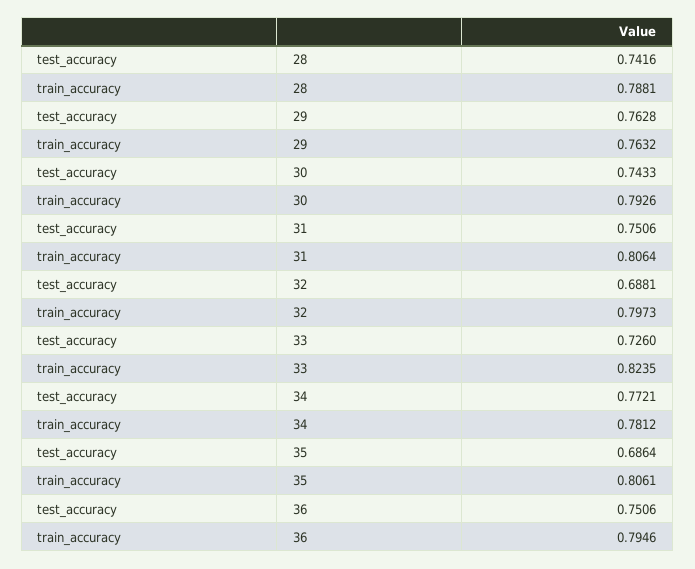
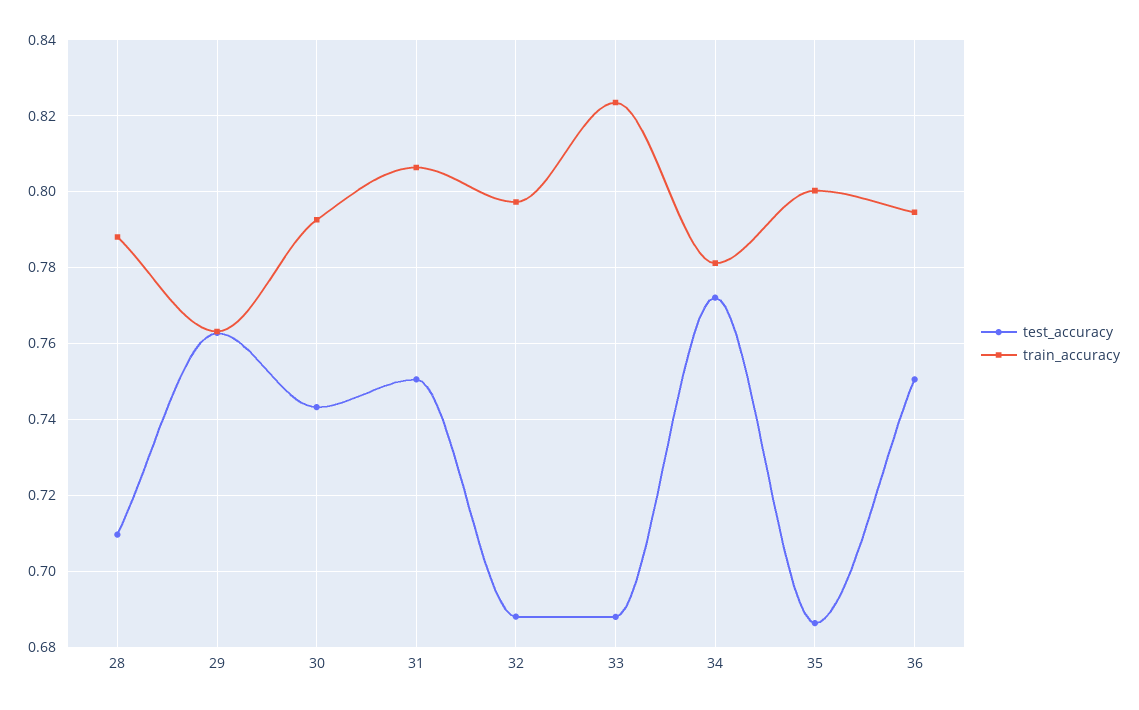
test_accuracy, 28: 0.7416 -> 0.71
test_accuracy, 33: 0.726 -> 0.688
train_accuracy, 35: 0.8061 -> 0.8

